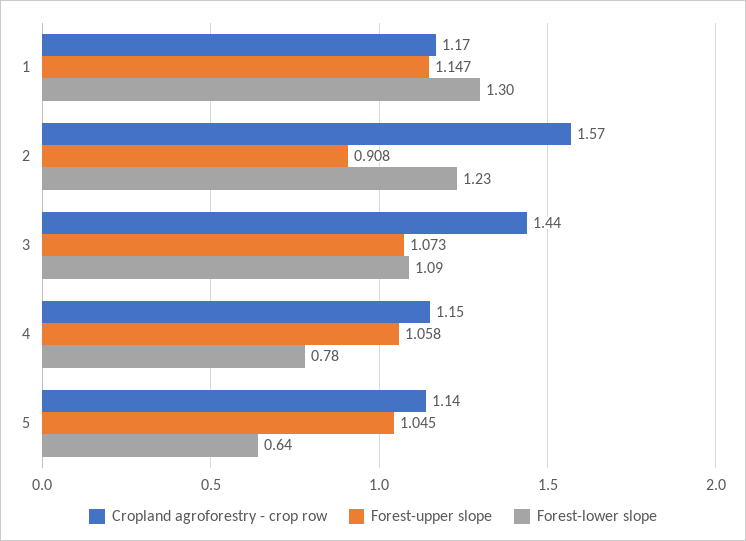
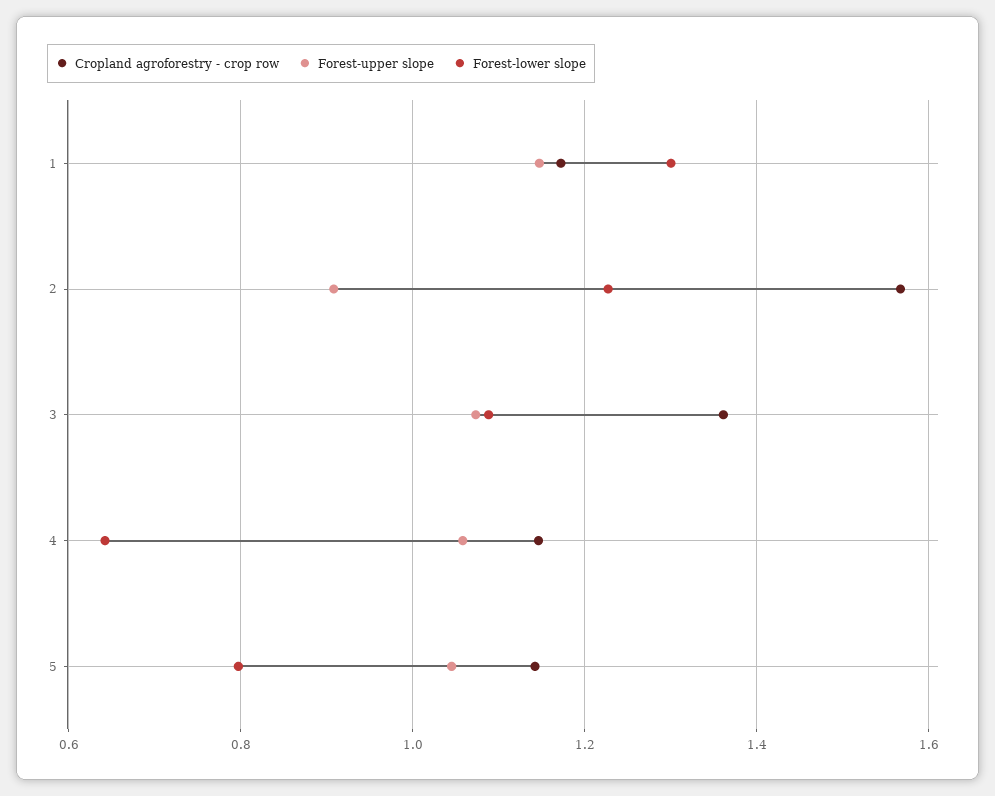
Cropland agroforestry - crop row, 3: 1.44 -> 1.36
Forest-lower slope, 4: 0.78 -> 0.64
Forest-lower slope, 5: 0.64 -> 0.8

